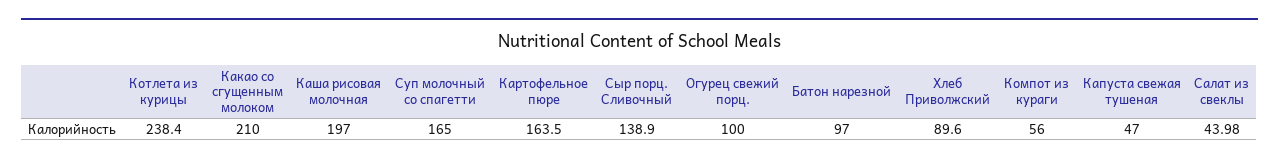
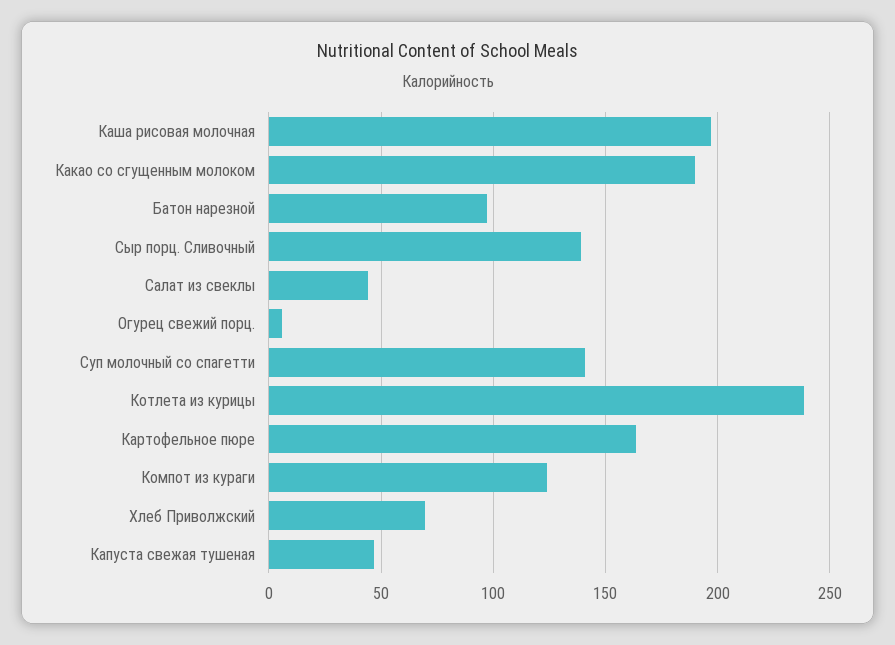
Какао со сгущенным молоком: 210 -> 190
Суп молочный со спагетти: 165 -> 140
Огурец свежий порц.: 100 -> 5
Хлеб Приволжский: 89.6 -> 70
Компот из кураги: 56 -> 125

